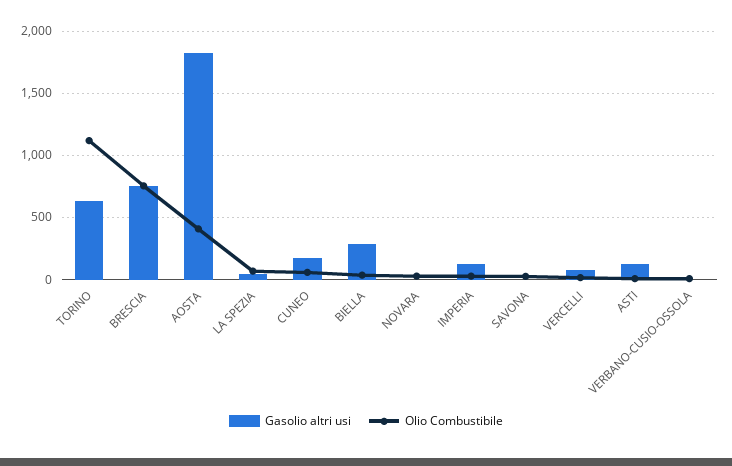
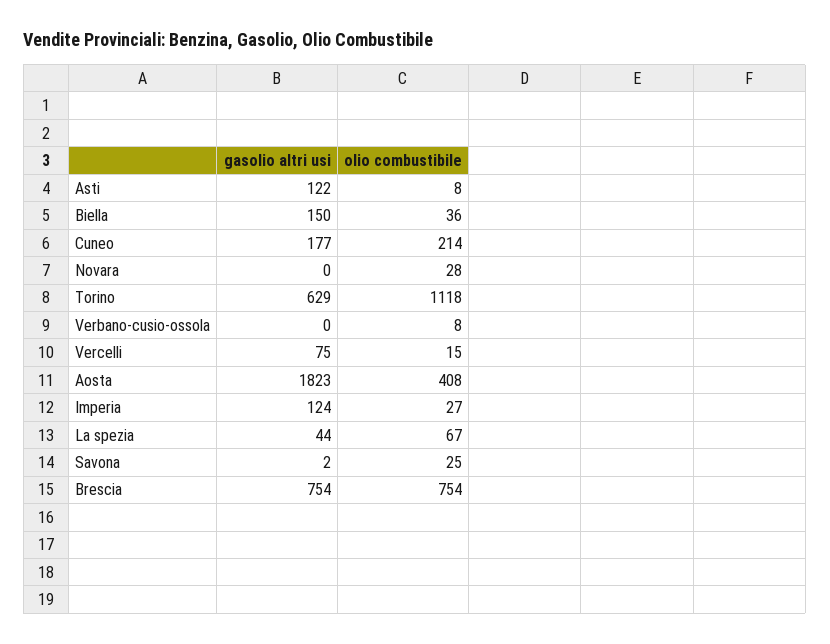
Olio Combustibile, CUNEO: 50 -> 214
Gasolio altri usi, BIELLA: 300 -> 150

